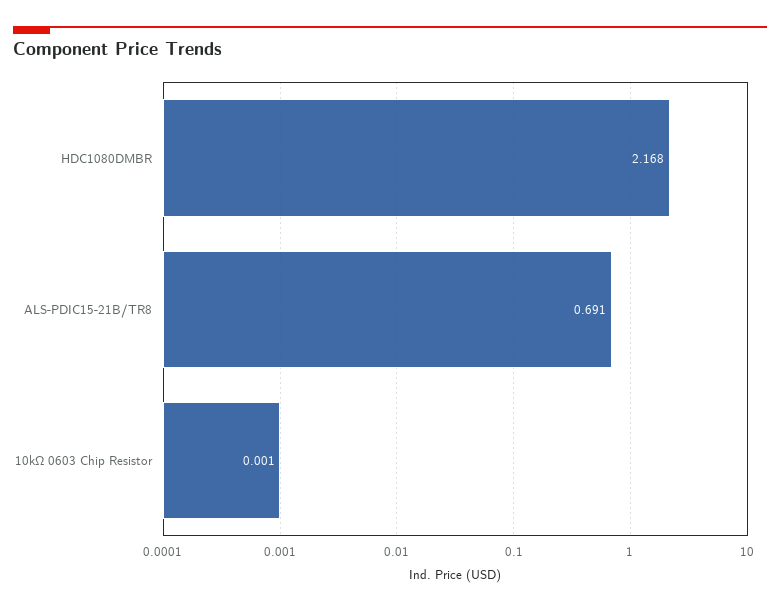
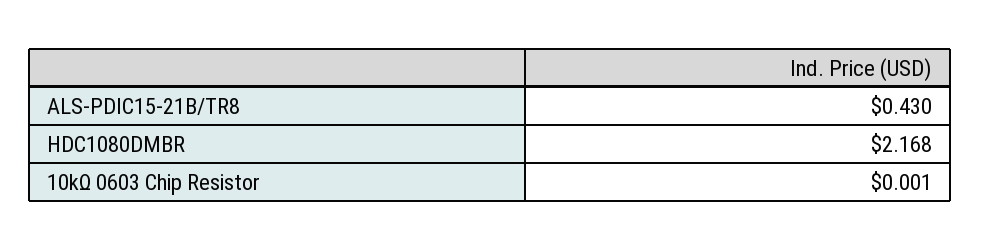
ALS-PDIC15-21B/TR8: 0.691 -> 0.43

